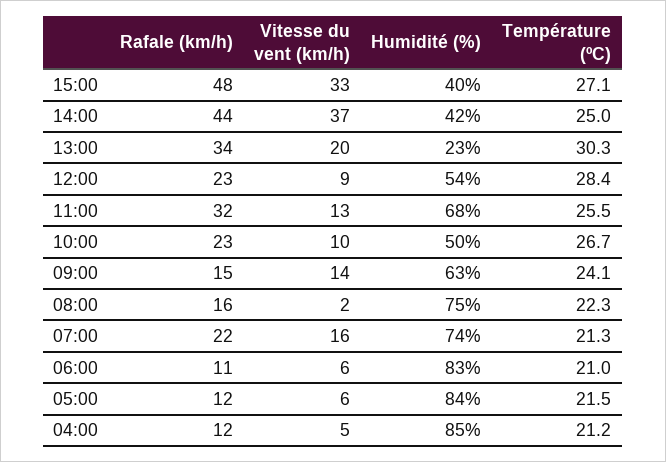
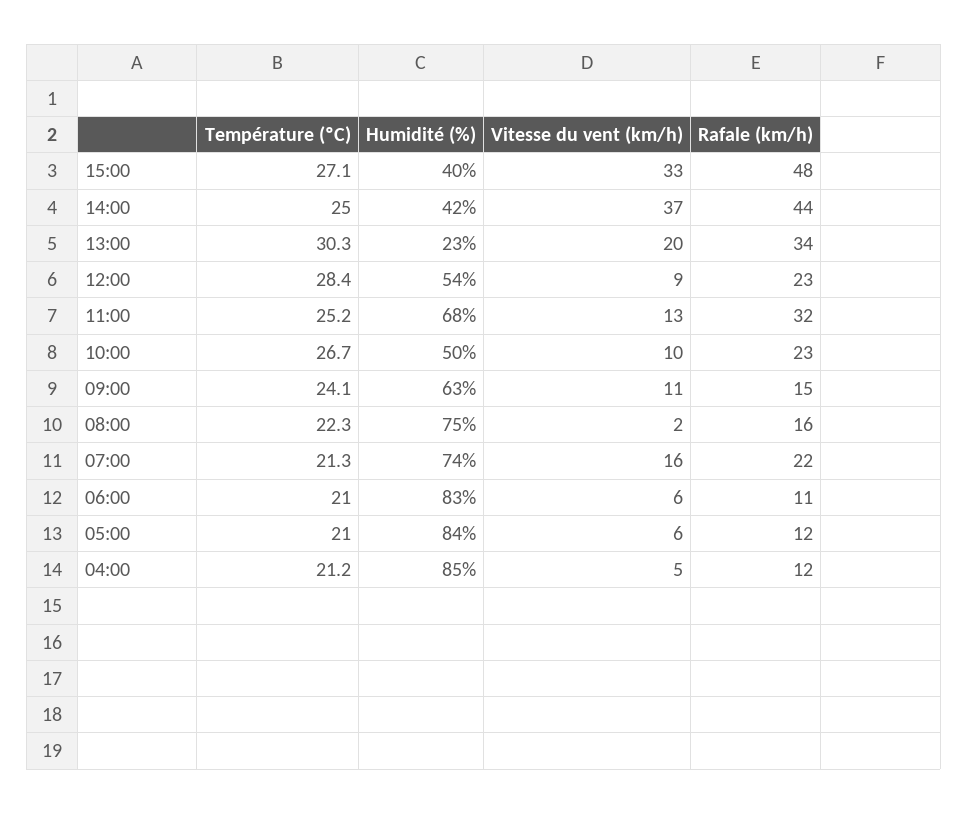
Température (ºC), 11:00: 25.5 -> 25.2
Vitesse du vent (km/h), 09:00: 14 -> 11
Température (ºC), 05:00: 21.5 -> 21

